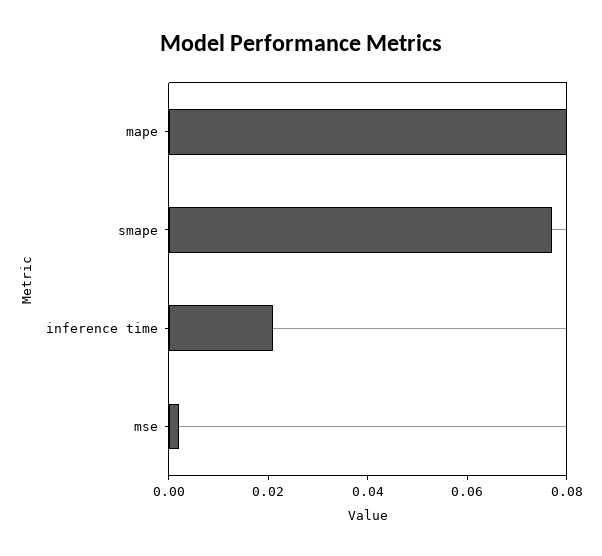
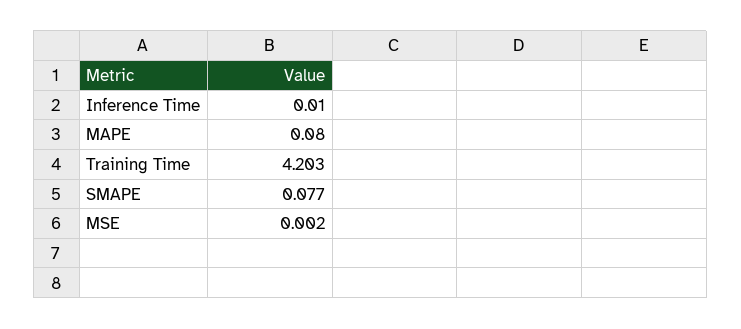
inference time: 0.02 -> 0.01
Training Time: none -> 4.203

